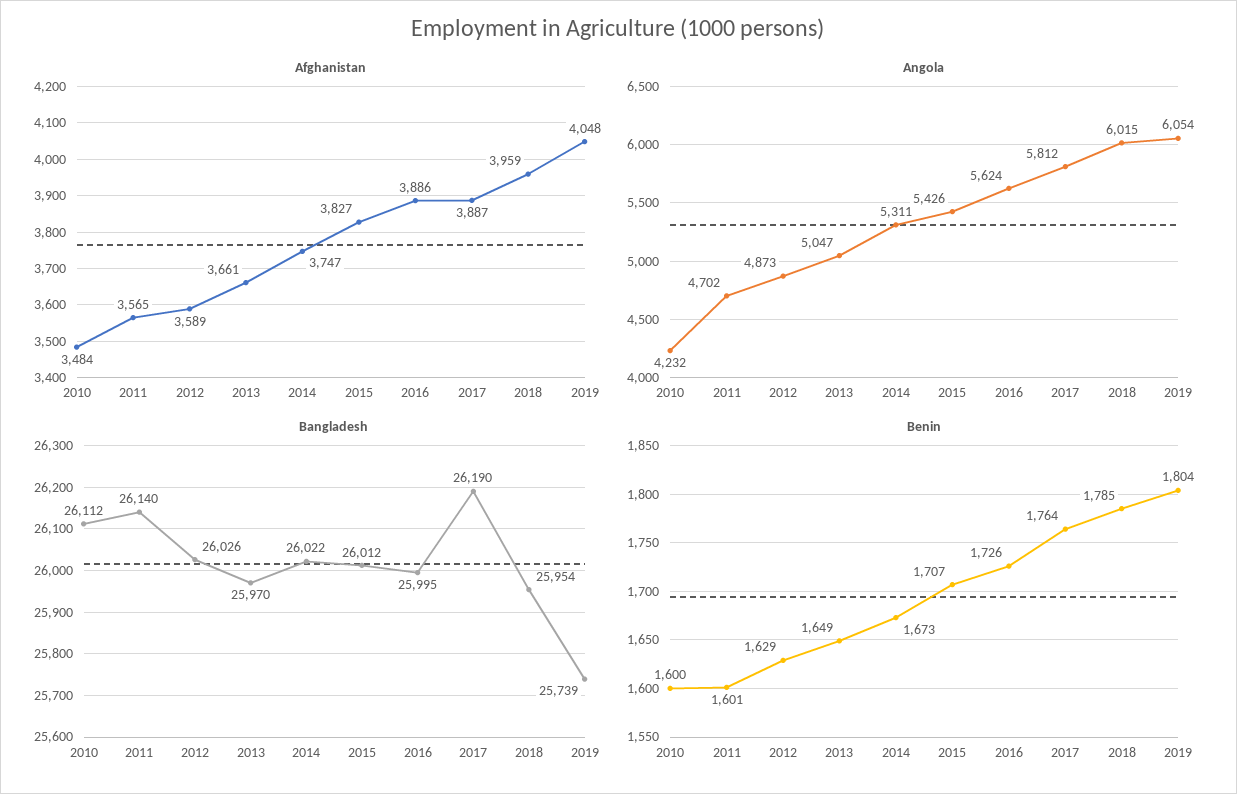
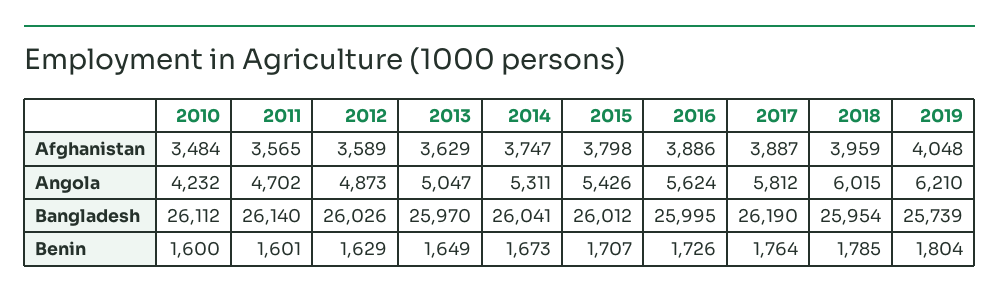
Afghanistan, 2013: 3661 -> 3629
Afghanistan, 2015: 3827 -> 3798
Angola, 2019: 6054 -> 6210
Bangladesh, 2014: 26022 -> 26041

